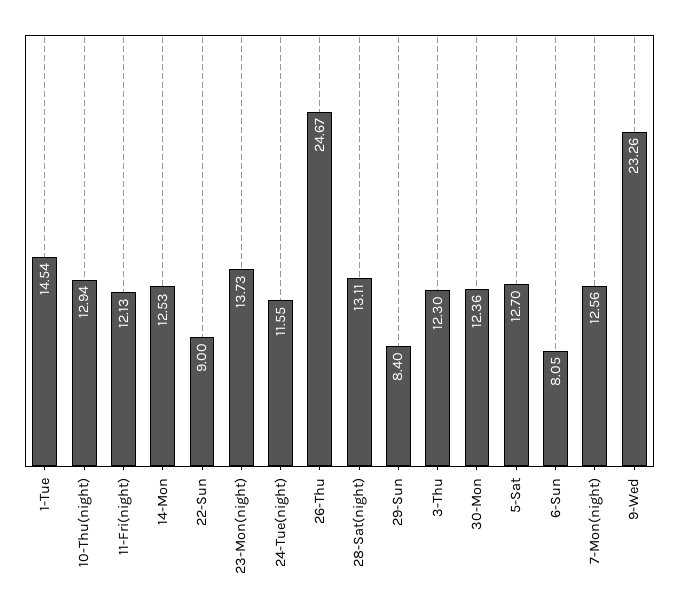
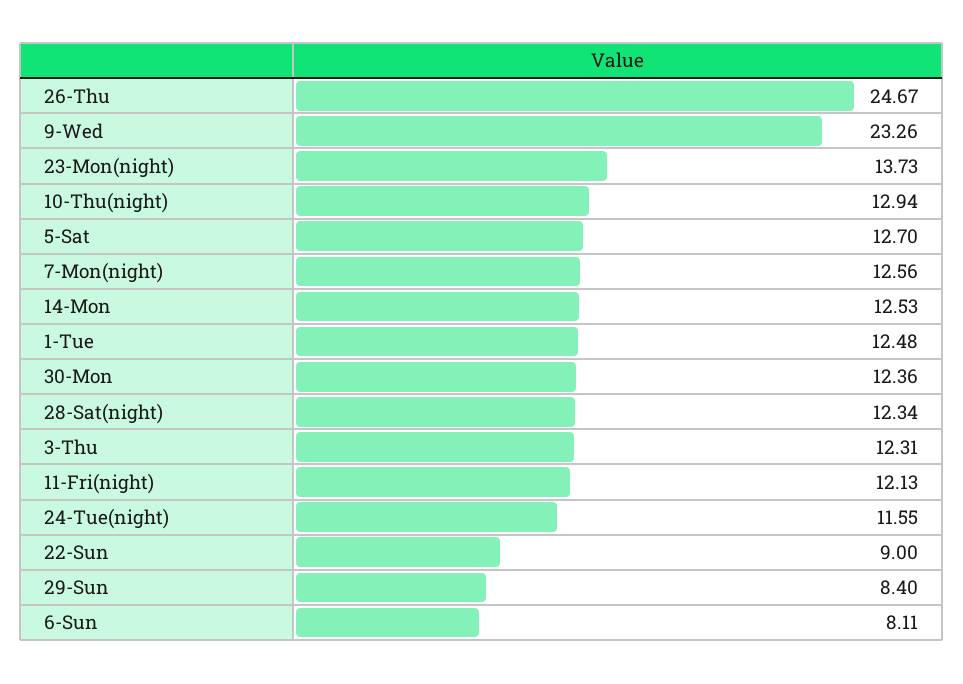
1-Tue: 14.54 -> 12.48
28-Sat(night): 13.11 -> 12.34
3-Thu: 12.3 -> 12.31
6-Sun: 8.05 -> 8.11

